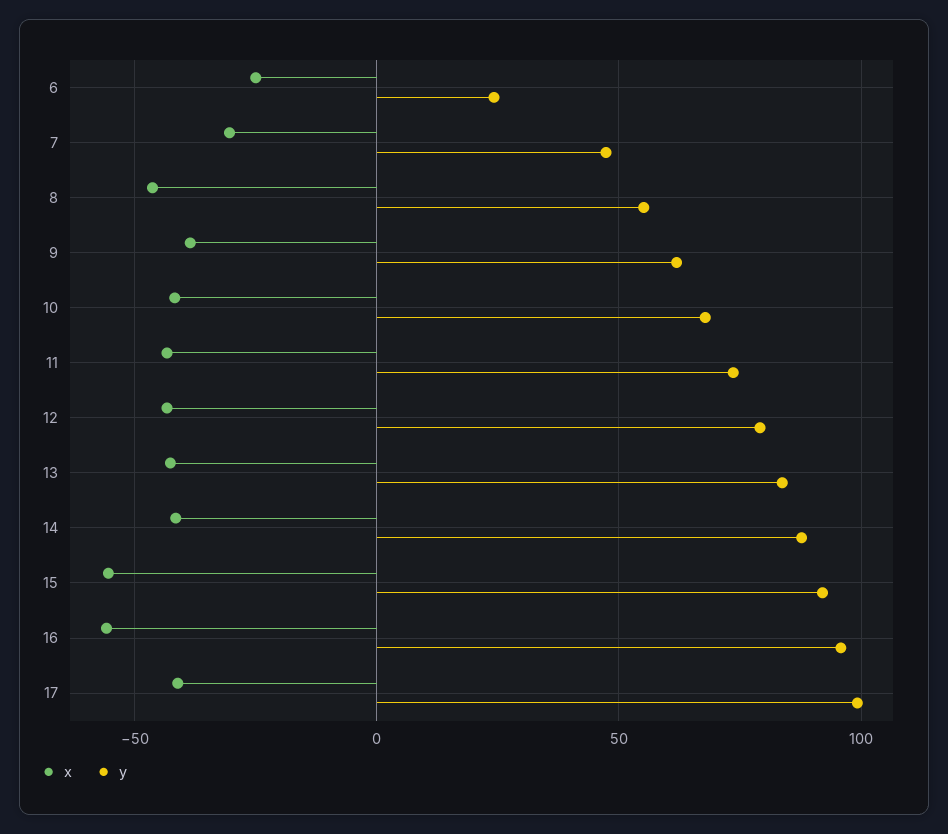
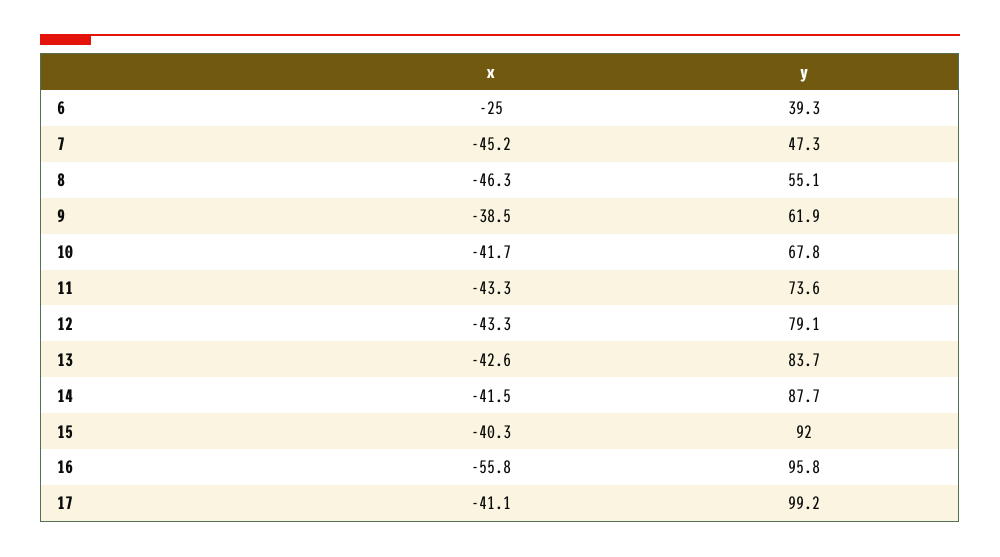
y, 6: 25 -> 39.3
x, 7: -30 -> -45.2
x, 15: -55 -> -40.3

